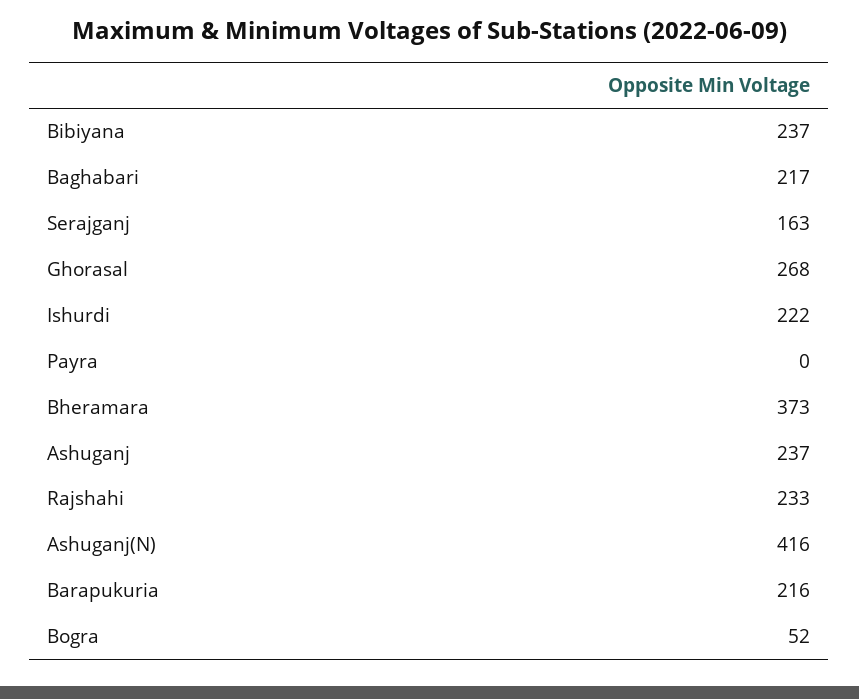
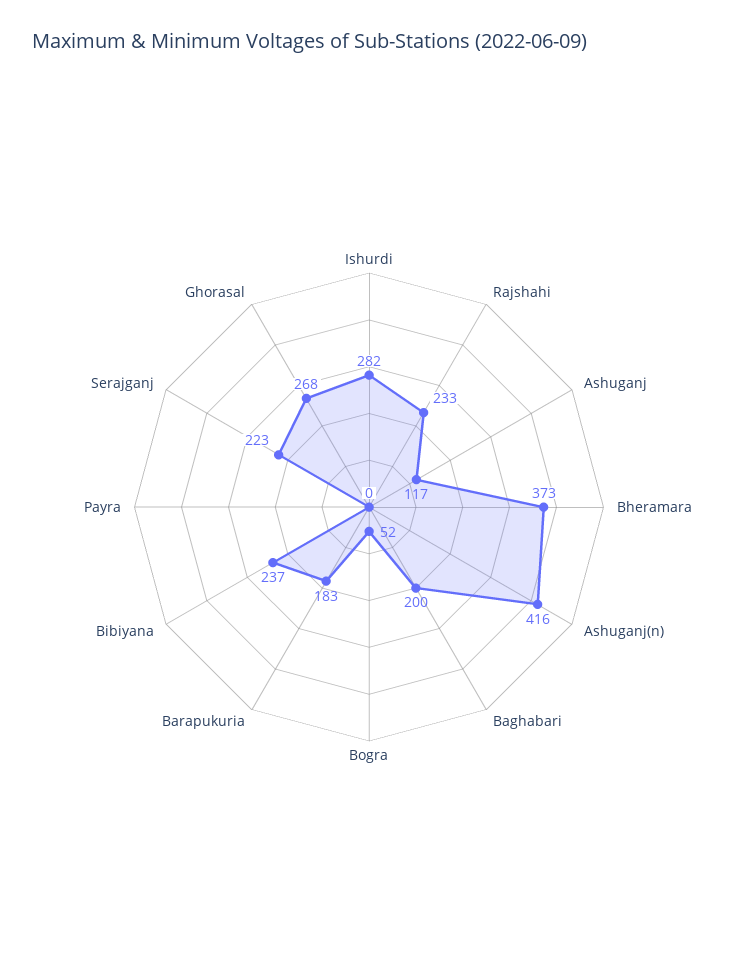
Baghabari: 217 -> 200
Serajganj: 163 -> 223
Ishurdi: 222 -> 282
Ashuganj: 237 -> 117
Barapukuria: 216 -> 183

